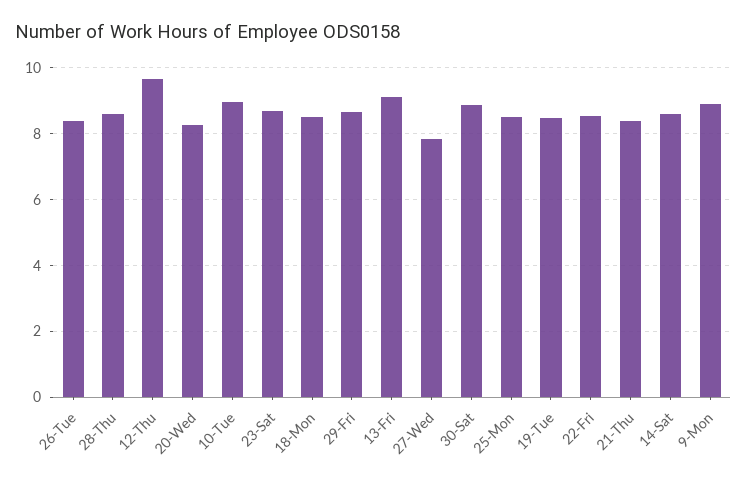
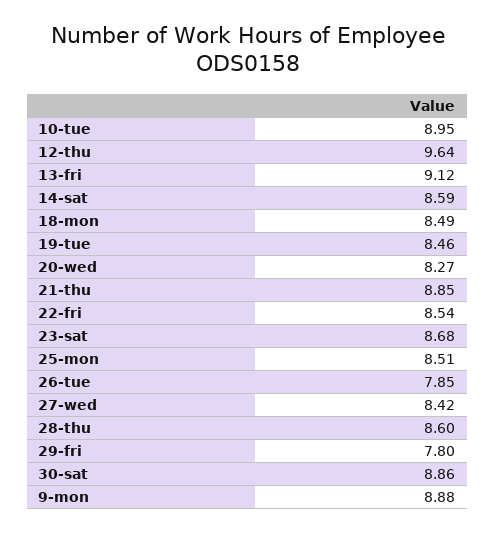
26-Tue: 8.4 -> 7.85
29-Fri: 8.6 -> 7.8
27-Wed: 7.8 -> 8.42
21-Thu: 8.4 -> 8.85

